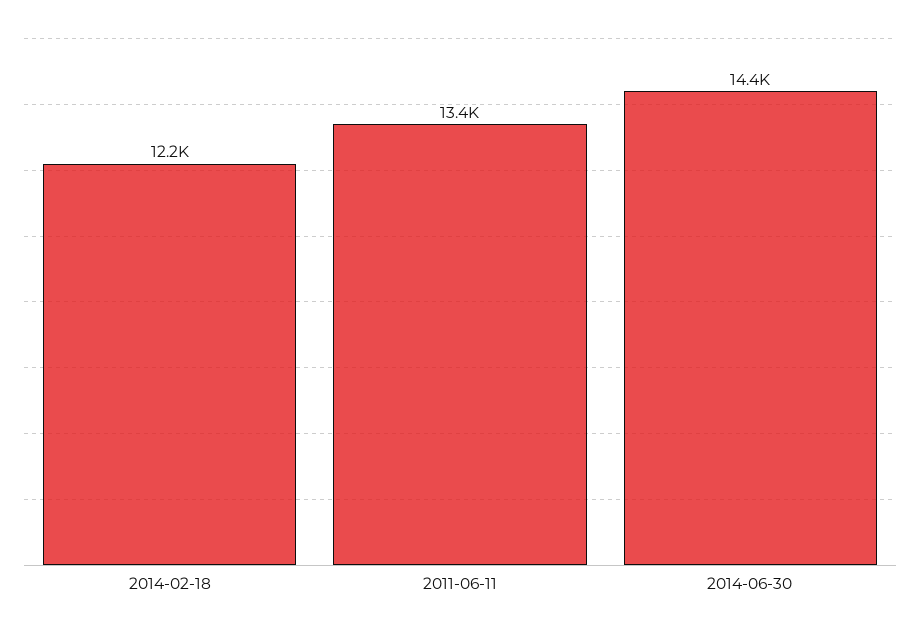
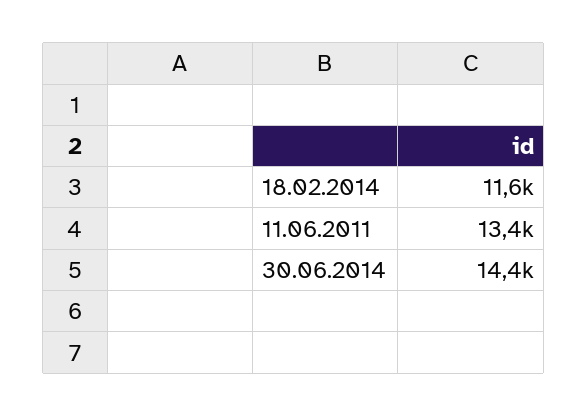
2014-02-18: 12200 -> 11600

